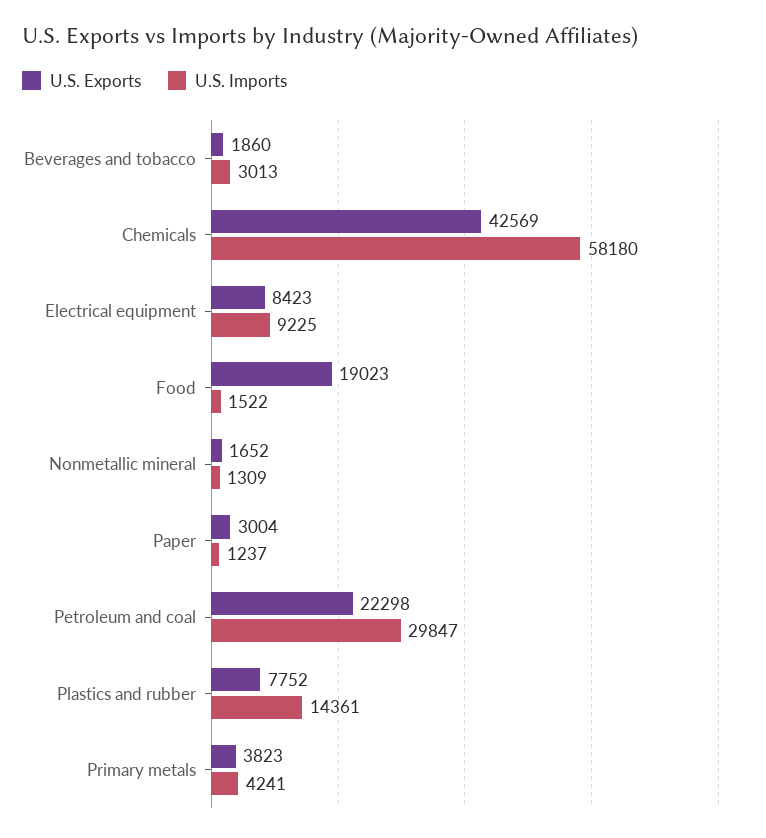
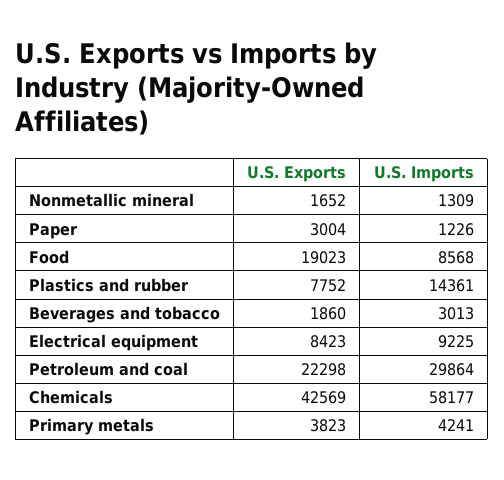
U.S. Imports, Chemicals: 58180 -> 58177
U.S. Imports, Food: 1522 -> 8568
U.S. Imports, Paper: 1237 -> 1226
U.S. Imports, Petroleum and coal: 29847 -> 29864

